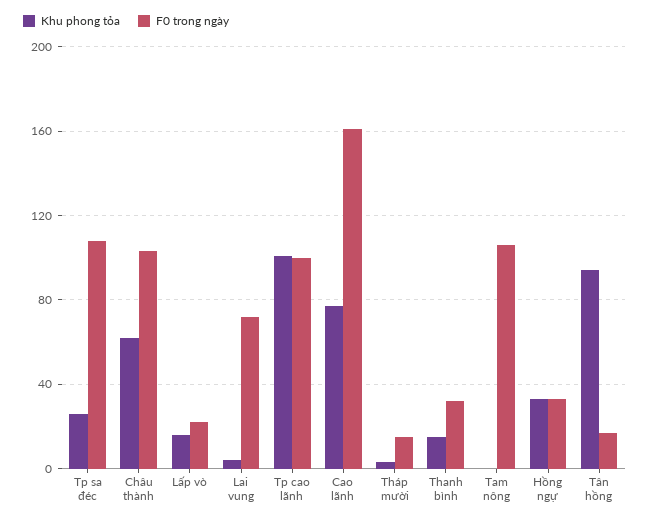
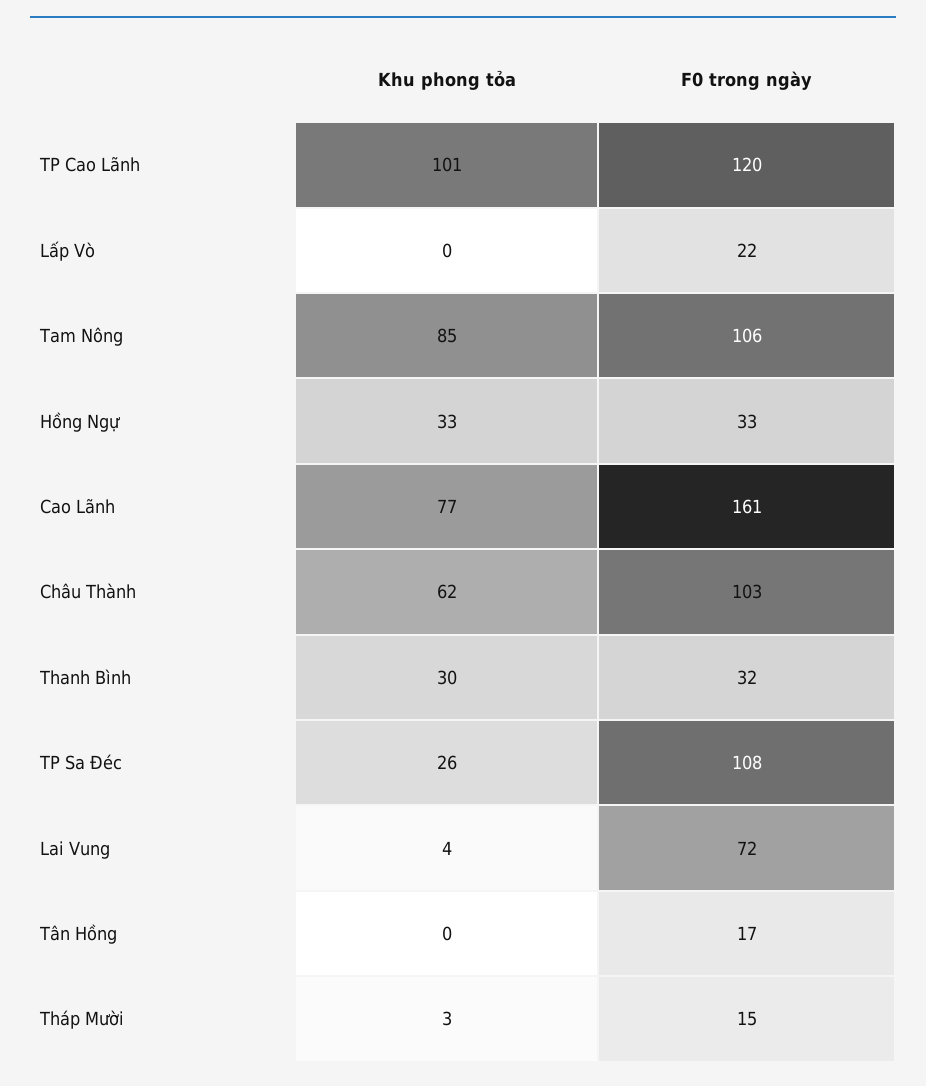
Khu phong tỏa, Lấp vò: 15 -> 0
F0 trong ngày, Tp cao lãnh: 100 -> 120
Khu phong tỏa, Thanh bình: 15 -> 30
Khu phong tỏa, Tam nông: 0 -> 85
Khu phong tỏa, Tân hồng: 95 -> 0

